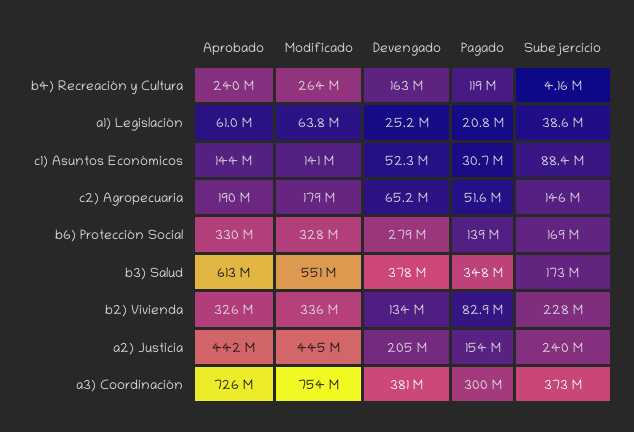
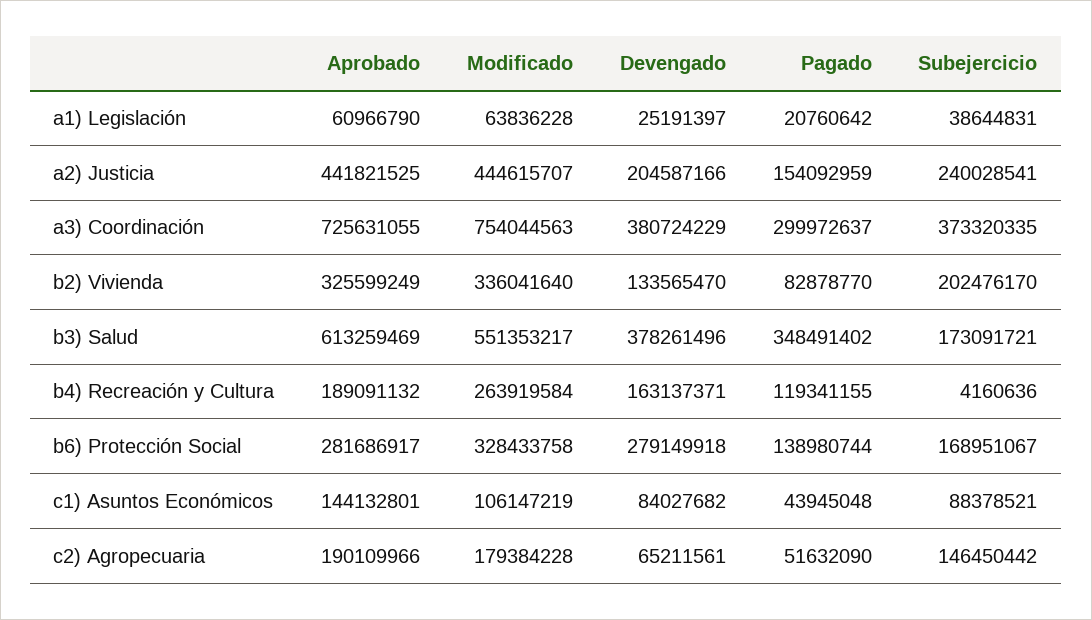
Aprobado, b4) Recreación y Cultura: 240000000 -> 189091132
Modificado, c1) Asuntos Económicos: 141000000 -> 106147219
Devengado, c1) Asuntos Económicos: 52300000 -> 84027682
Pagado, c1) Asuntos Económicos: 30700000 -> 43945048
Aprobado, b6) Protección Social: 330000000 -> 281686917
Subejercicio, b2) Vivienda: 228000000 -> 202476170

